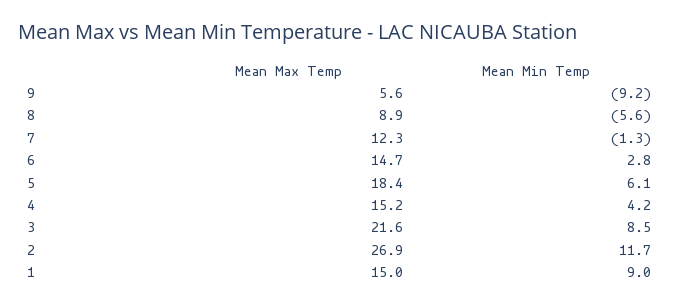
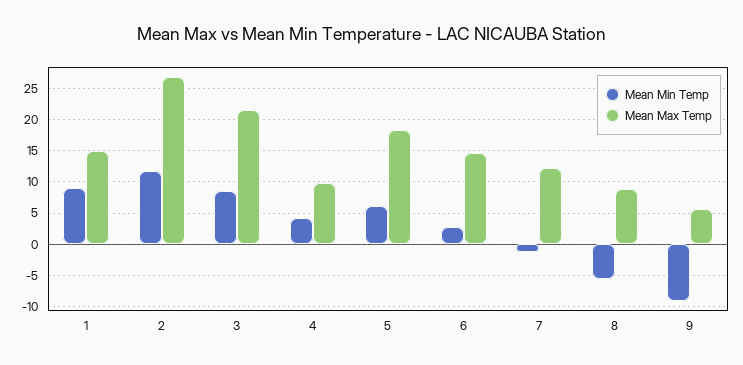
Mean Max Temp, 4: 15.2 -> 10

